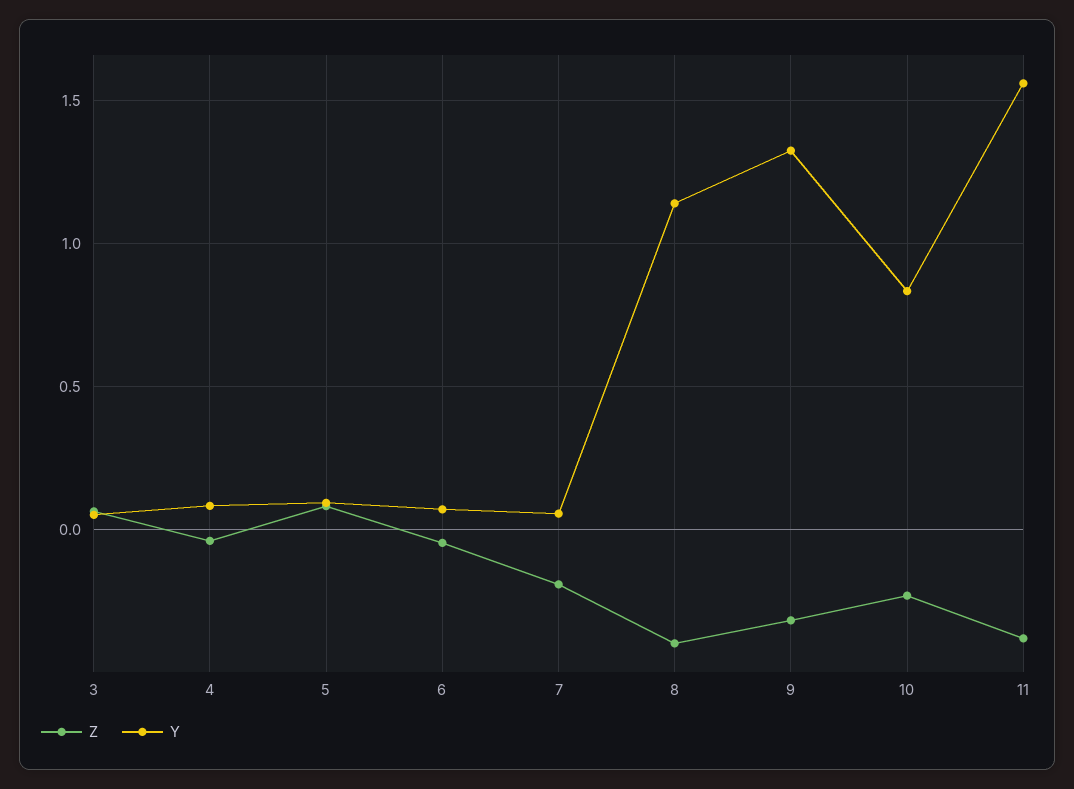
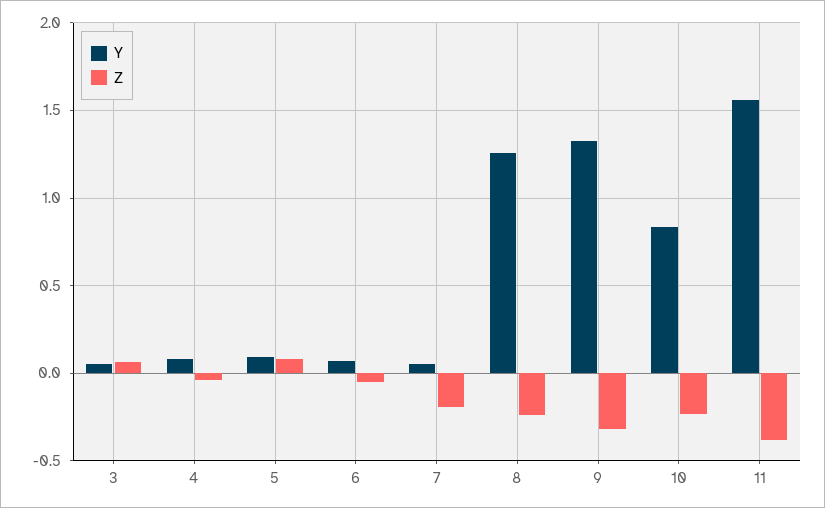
Z, 8: -0.4 -> -0.25
Y, 8: 1.15 -> 1.25

